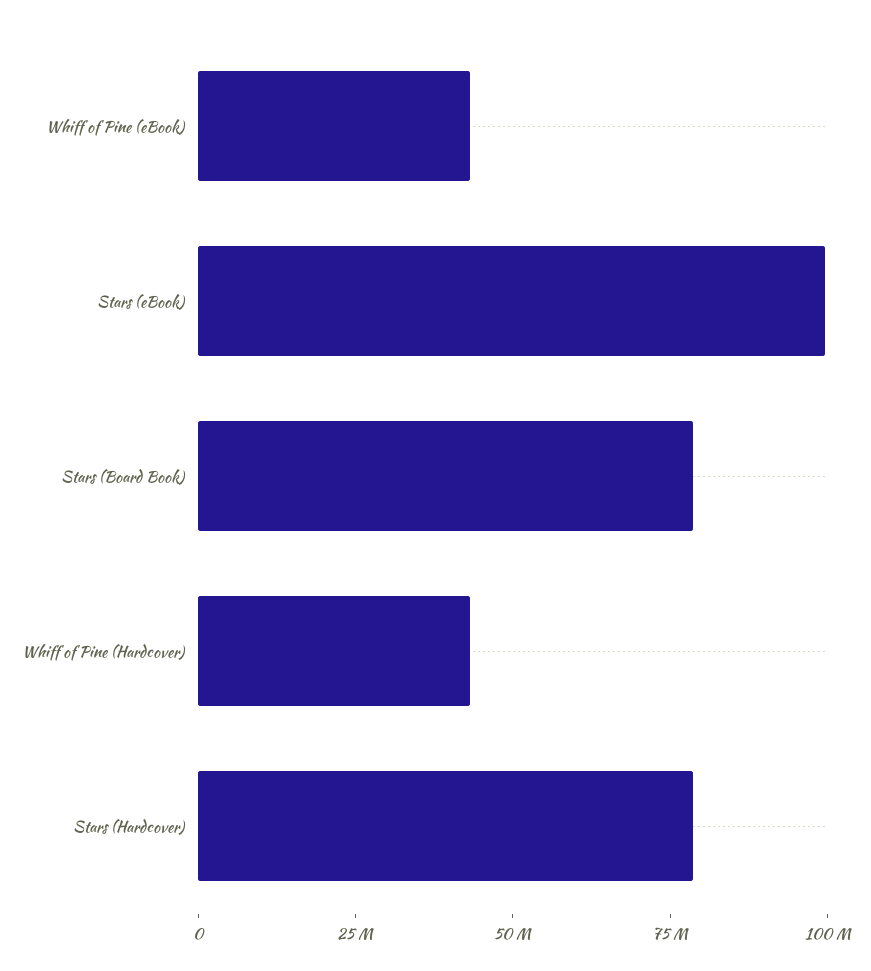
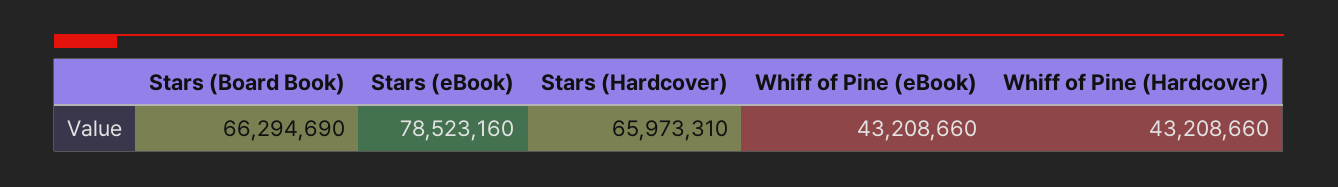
Stars (eBook): 100000000 -> 78523160
Stars (Board Book): 80000000 -> 66294690
Stars (Hardcover): 80000000 -> 65973310

